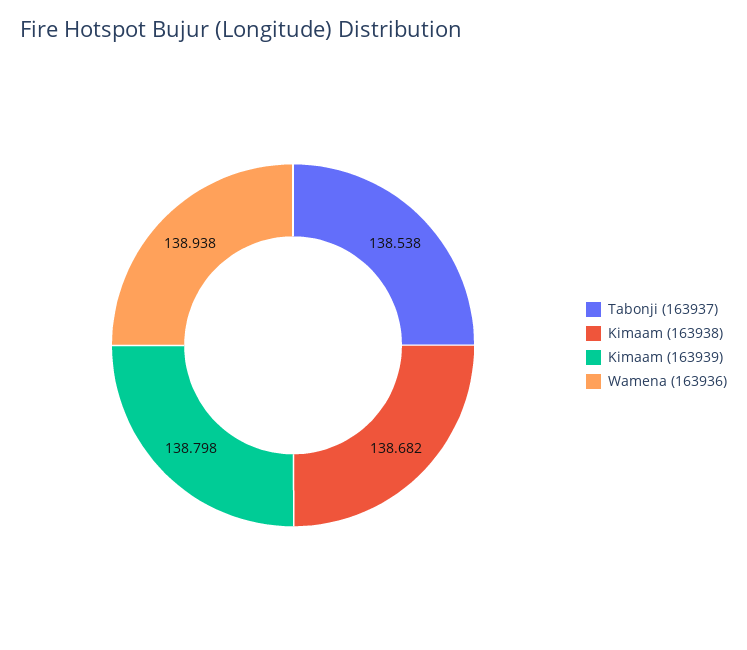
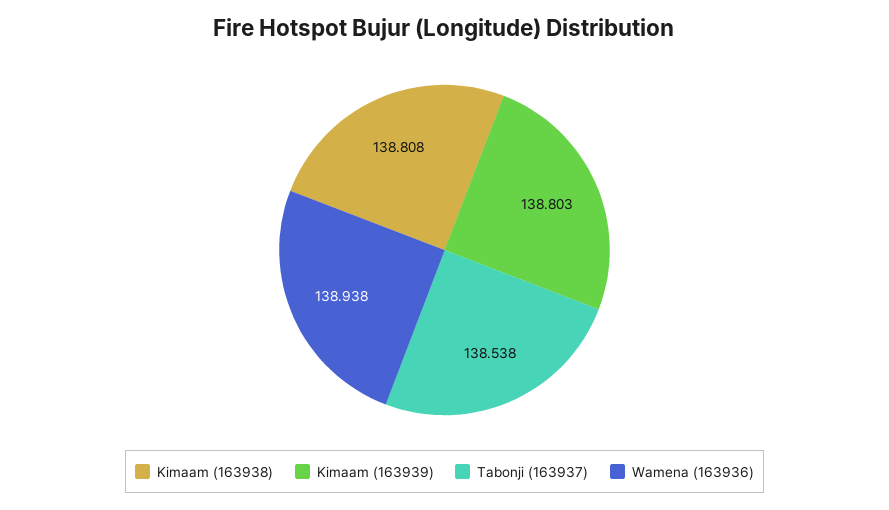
Kimaam (163938): 138.682 -> 138.808
Kimaam (163939): 138.798 -> 138.803

